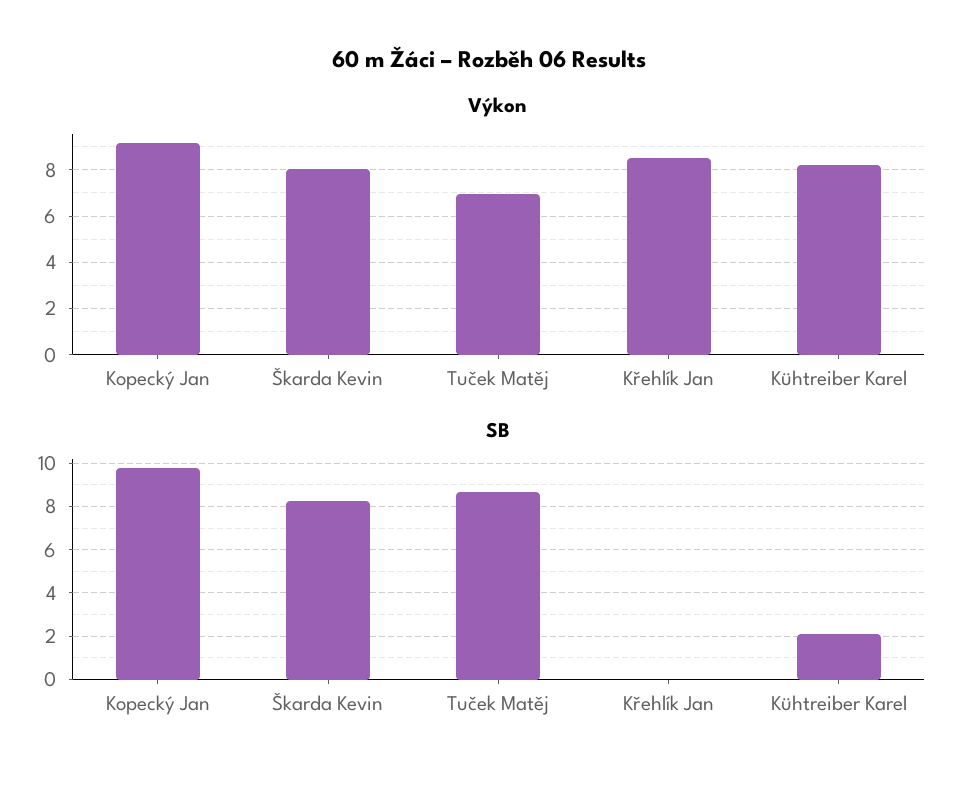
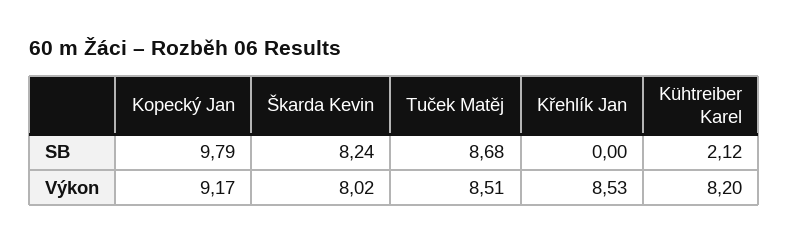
Výkon, Tuček Matěj: 7 -> 8.51

